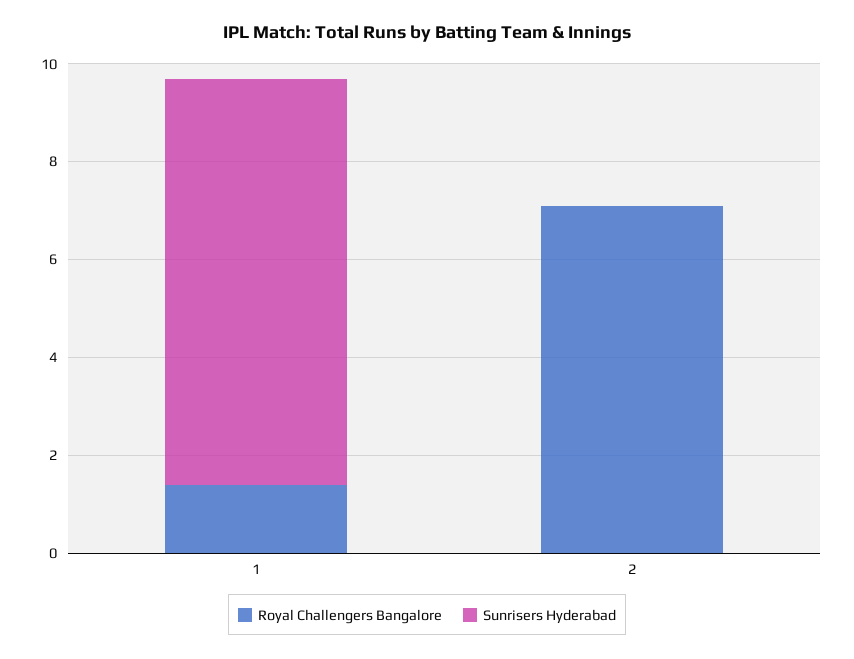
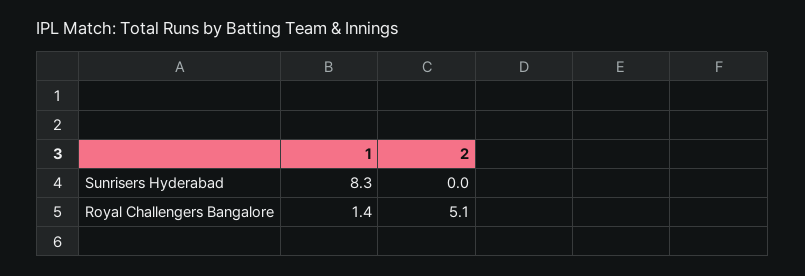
Royal Challengers Bangalore, 2: 7 -> 5.1

